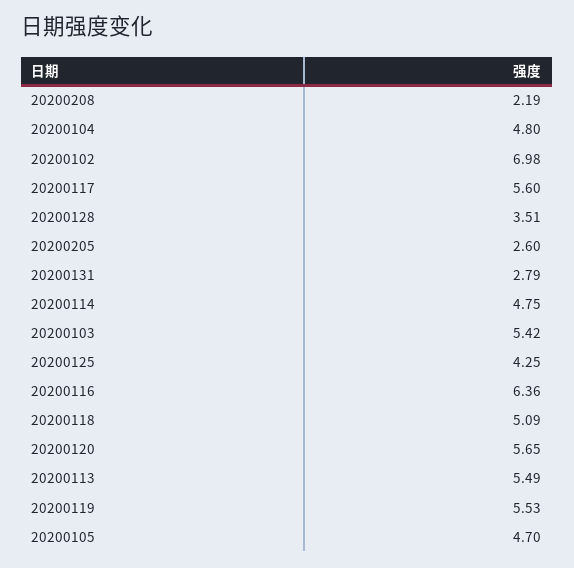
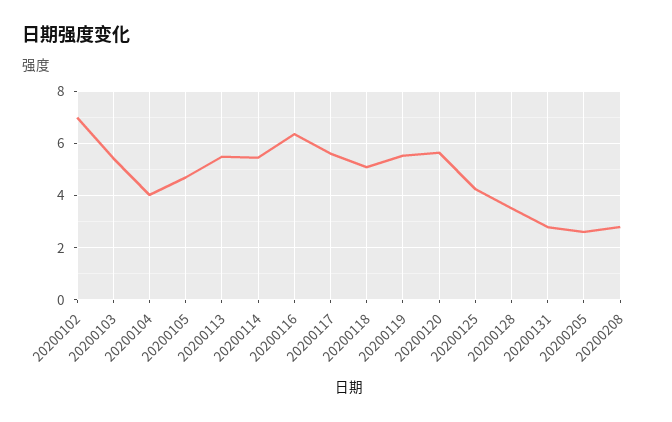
20200208: 2.19 -> 2.75
20200104: 4.8 -> 4
20200114: 4.75 -> 5.5

